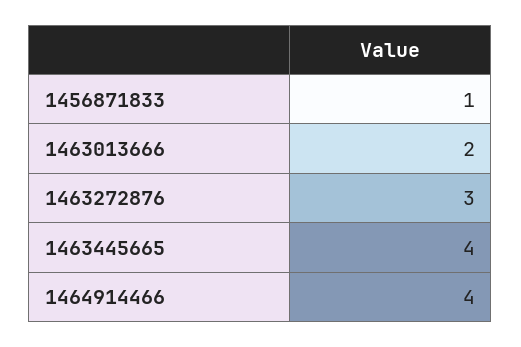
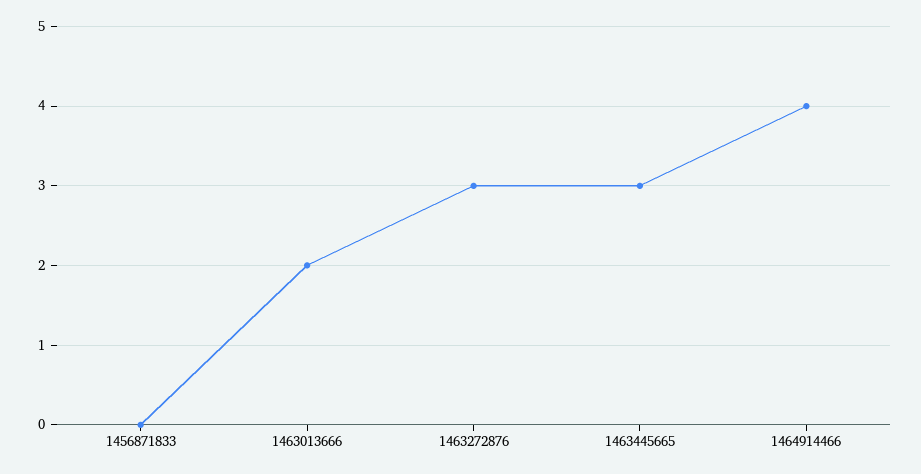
1456871833: 1 -> 0
1463445665: 4 -> 3

